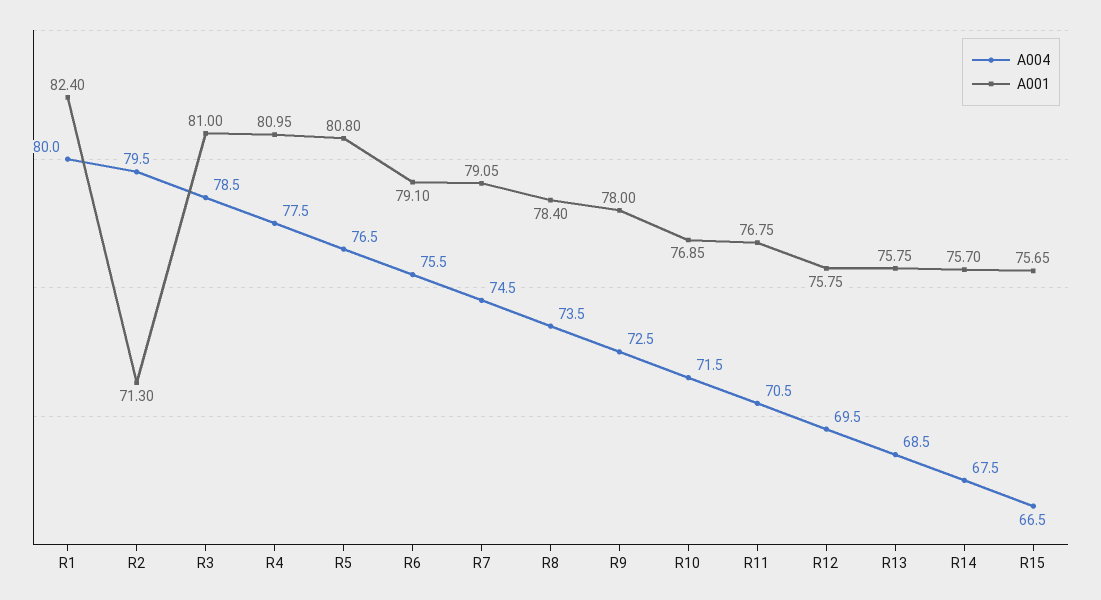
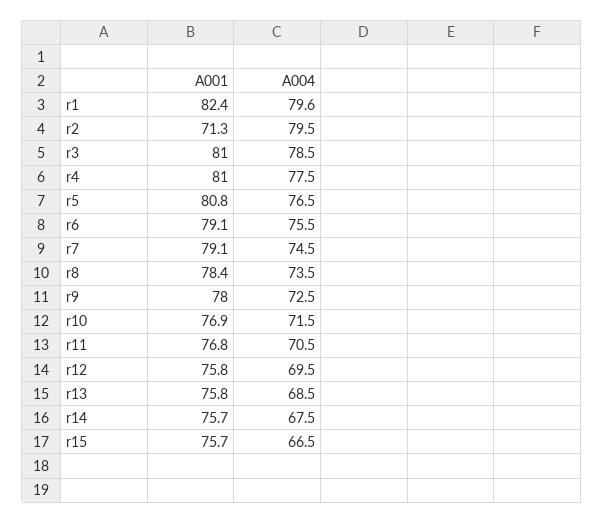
A004, R1: 80 -> 79.6

